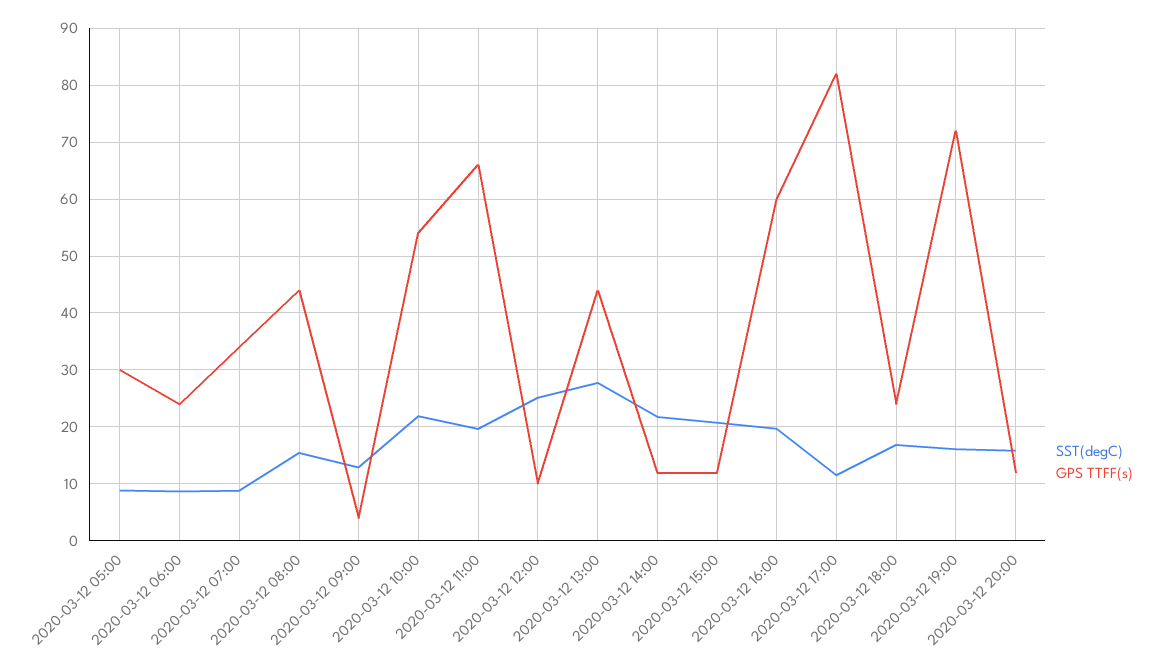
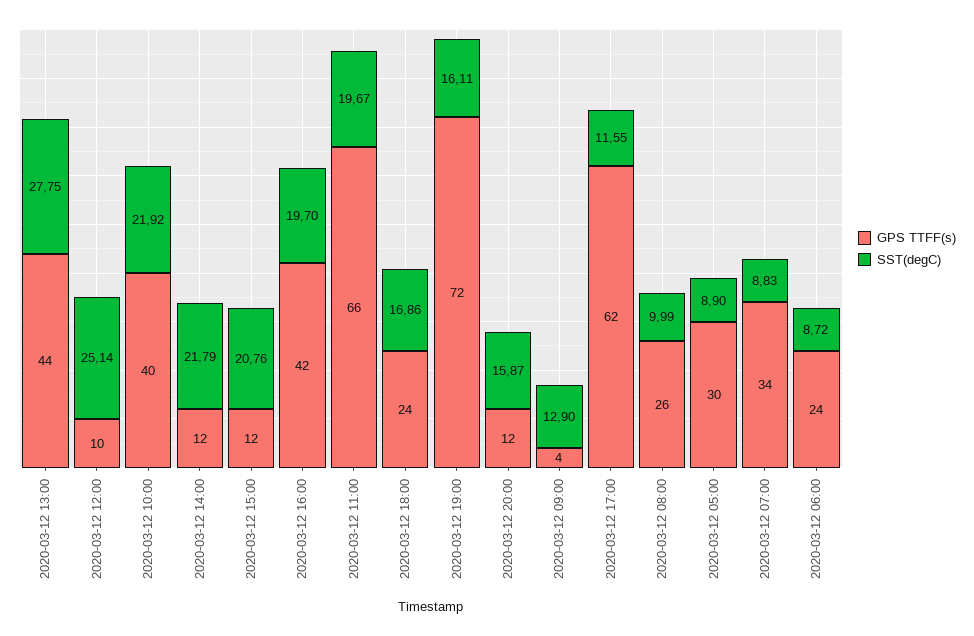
SST(degC), 2020-03-12 08:00: 16 -> 9.99
GPS TTFF(s), 2020-03-12 08:00: 44 -> 26
GPS TTFF(s), 2020-03-12 10:00: 54 -> 40
GPS TTFF(s), 2020-03-12 16:00: 60 -> 42
GPS TTFF(s), 2020-03-12 17:00: 82 -> 62

